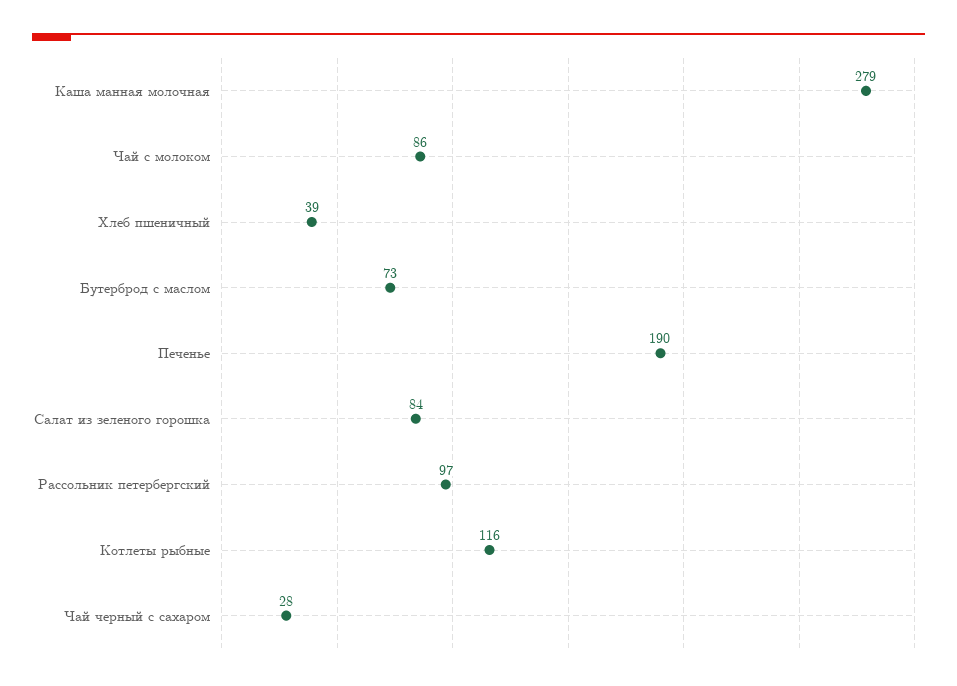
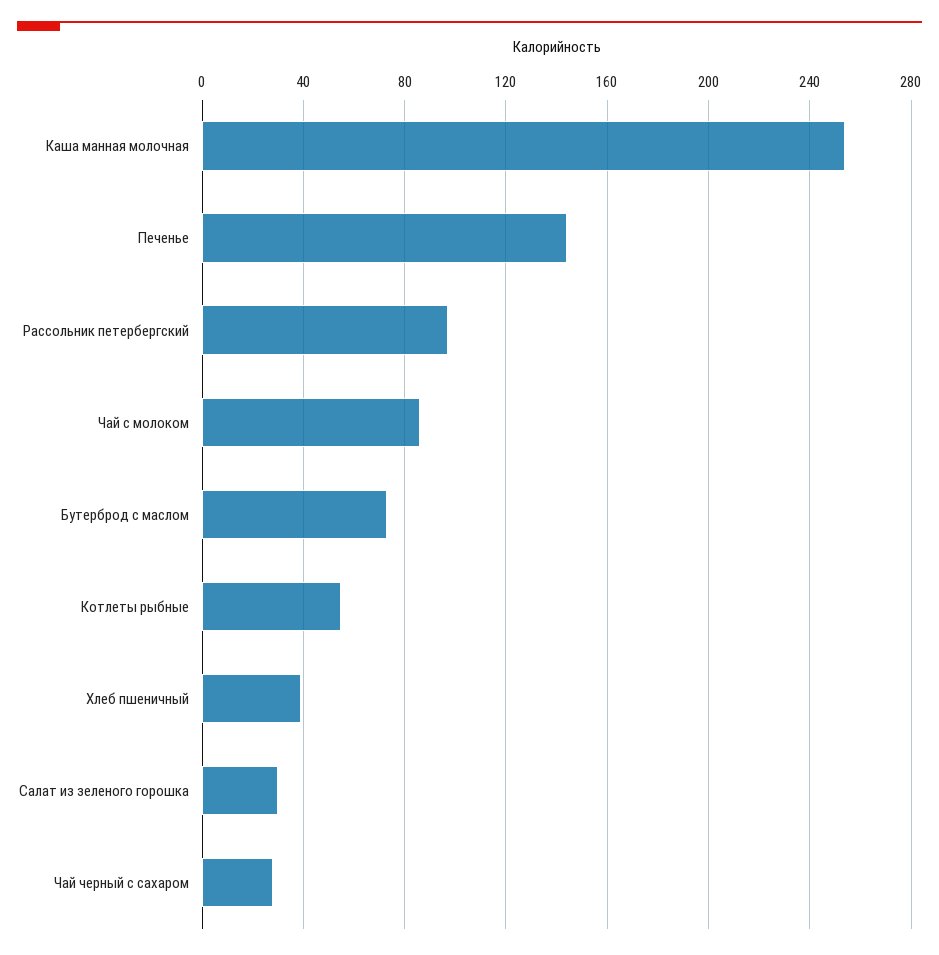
Каша манная молочная: 279 -> 255
Печенье: 190 -> 145
Салат из зеленого горошка: 84 -> 30
Котлеты рыбные: 116 -> 55

